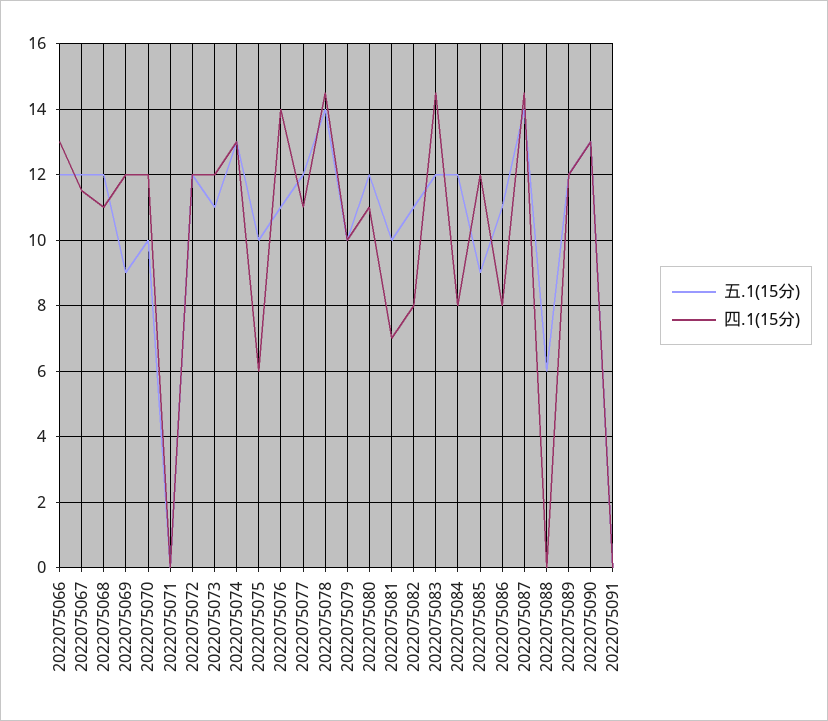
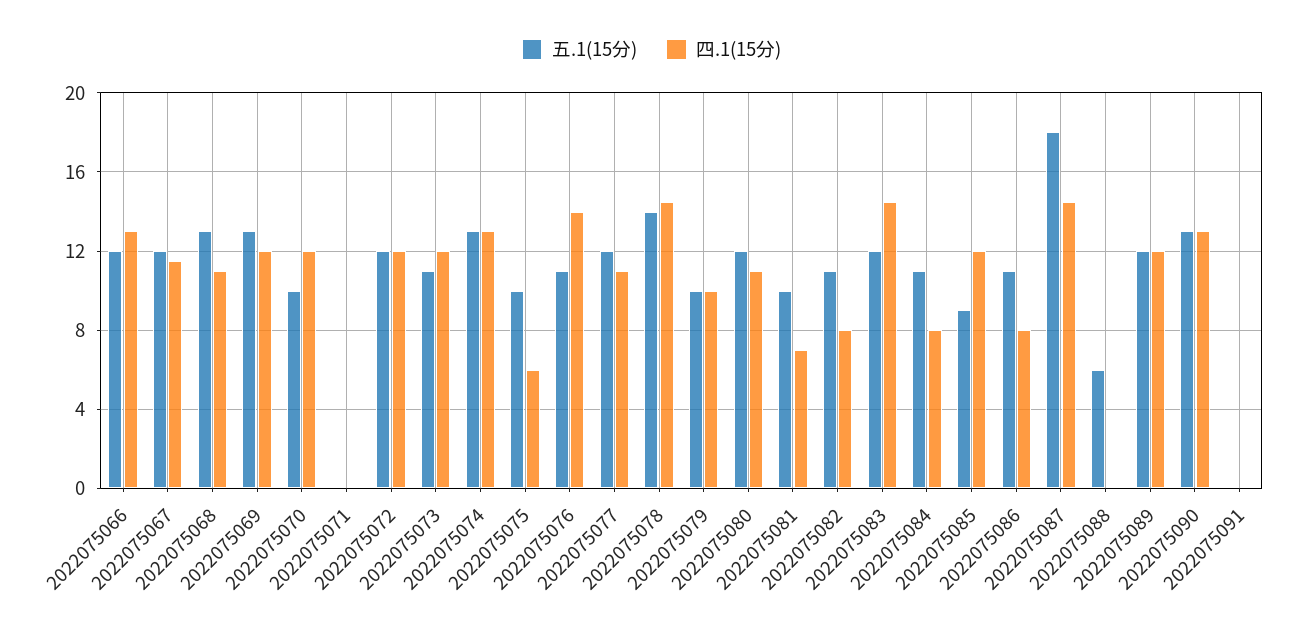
五.1(15分), 2022075068: 12 -> 13
五.1(15分), 2022075069: 9 -> 13
五.1(15分), 2022075084: 12 -> 11
五.1(15分), 2022075087: 14 -> 18

